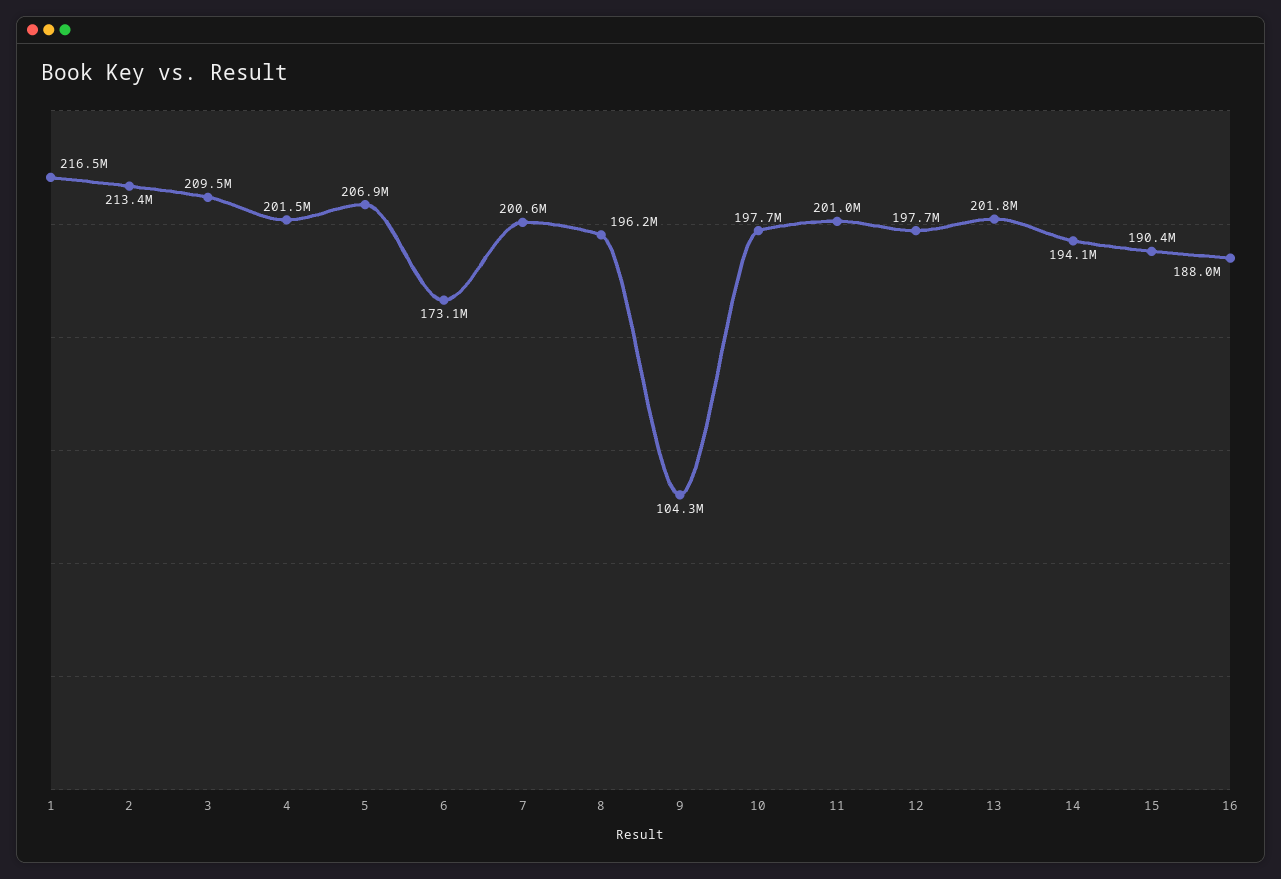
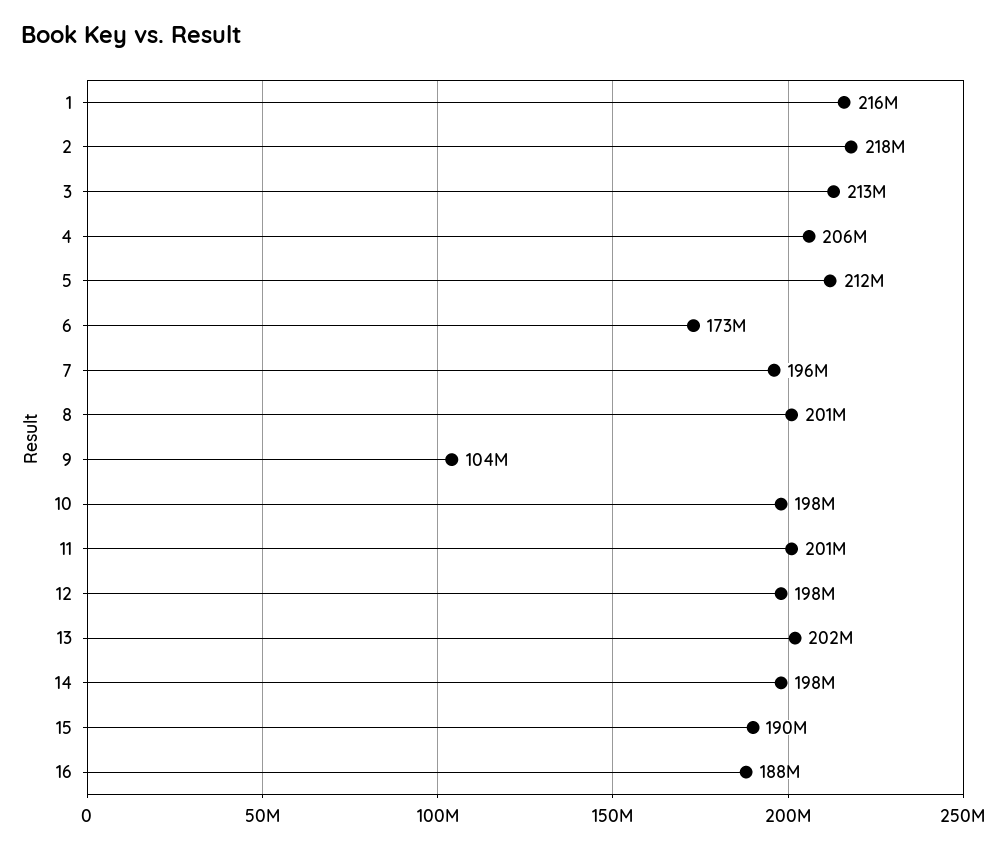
2: 213400000 -> 218000000
3: 209500000 -> 213000000
4: 201500000 -> 206000000
5: 206900000 -> 212000000
7: 200600000 -> 196000000
8: 196200000 -> 201000000
14: 194100000 -> 198000000

